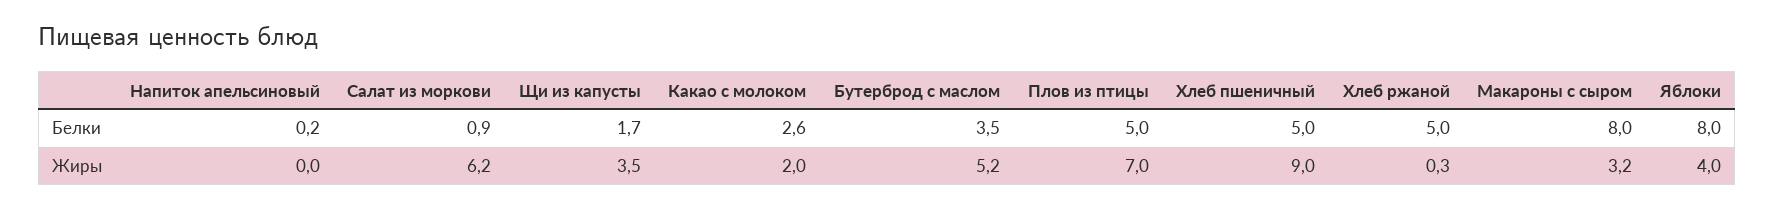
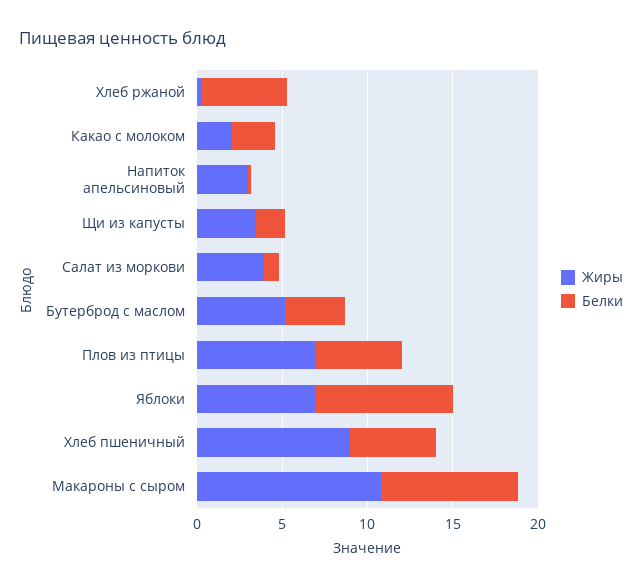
Жиры, Напиток апельсиновый: 0 -> 3
Жиры, Салат из моркови: 6.2 -> 4
Жиры, Макароны с сыром: 3.2 -> 11
Жиры, Яблоки: 4 -> 7

